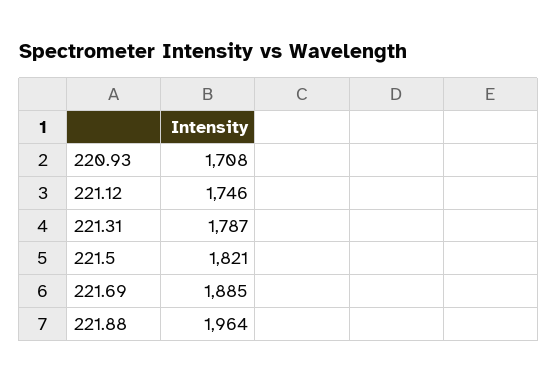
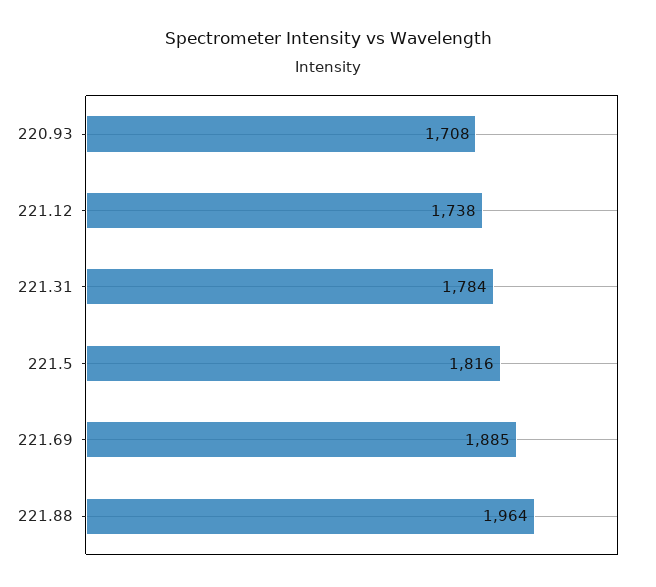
221.12: 1746 -> 1738
221.31: 1787 -> 1784
221.5: 1821 -> 1816

